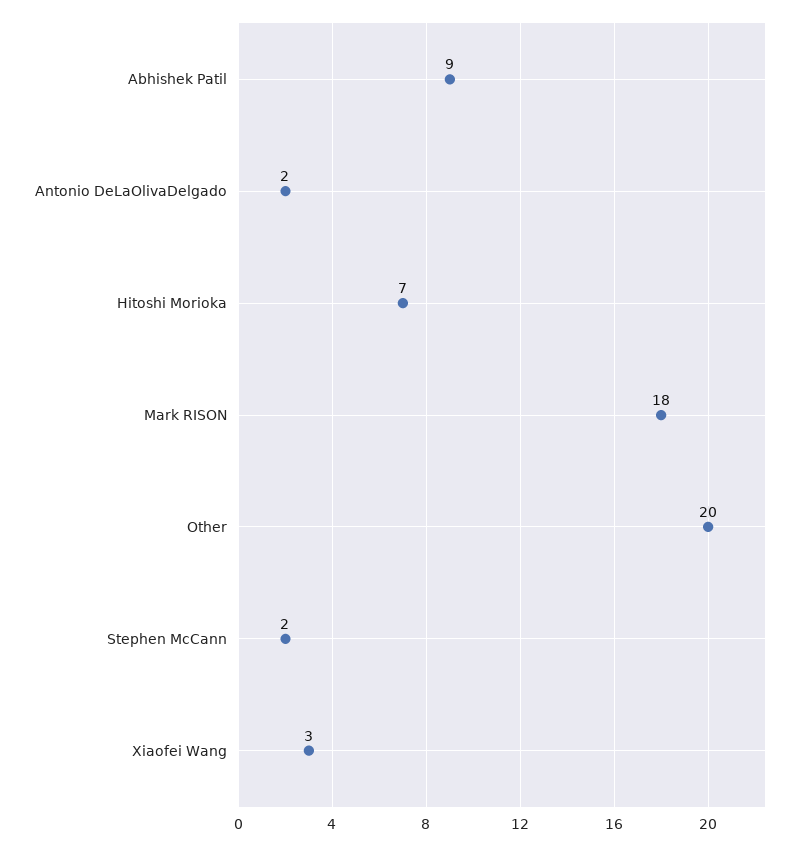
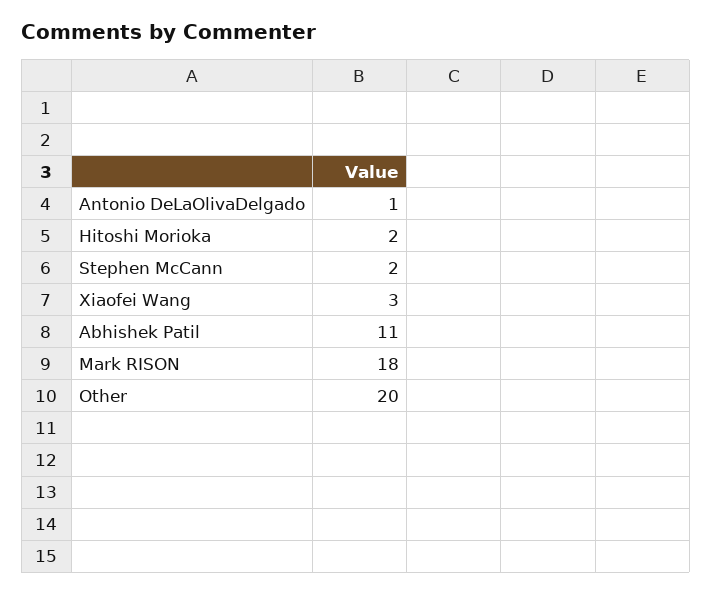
Abhishek Patil: 9 -> 11
Antonio DeLaOlivaDelgado: 2 -> 1
Hitoshi Morioka: 7 -> 2

